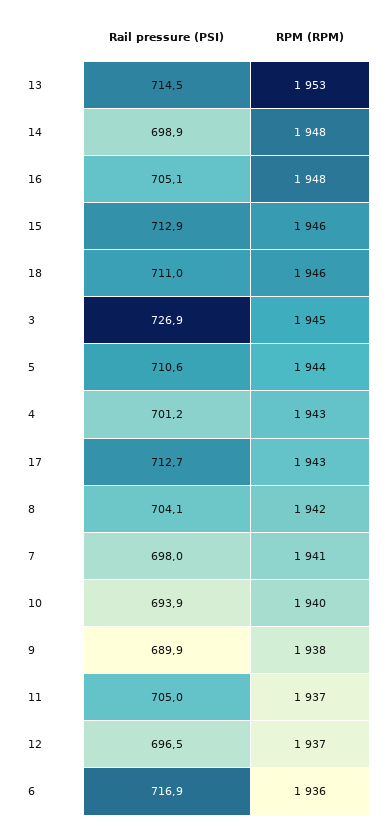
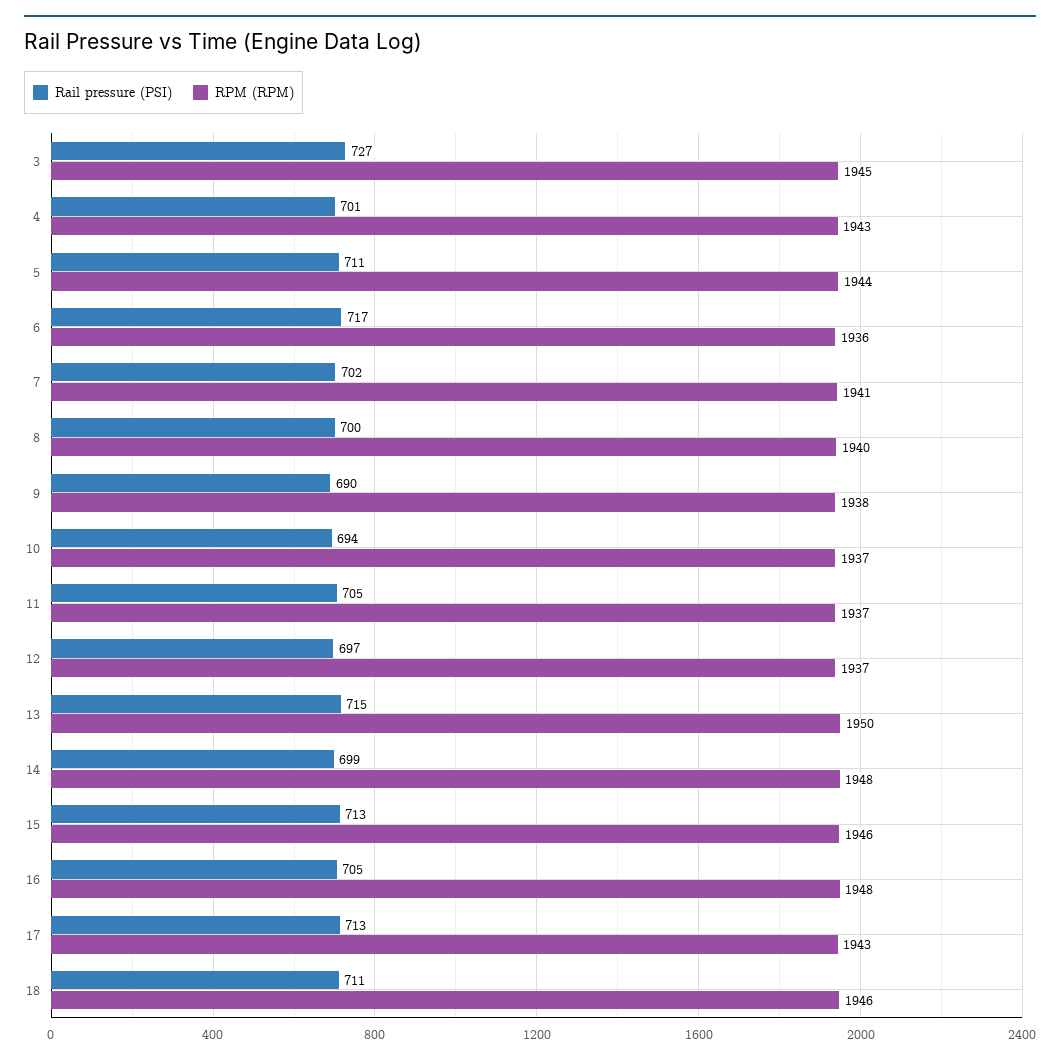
RPM (RPM), 13: 1953 -> 1950
Rail pressure (PSI), 8: 704.1 -> 700
RPM (RPM), 8: 1942 -> 1940
Rail pressure (PSI), 7: 698 -> 702
RPM (RPM), 10: 1940 -> 1937

